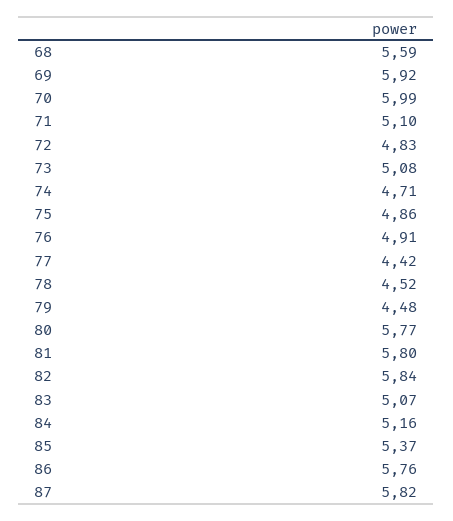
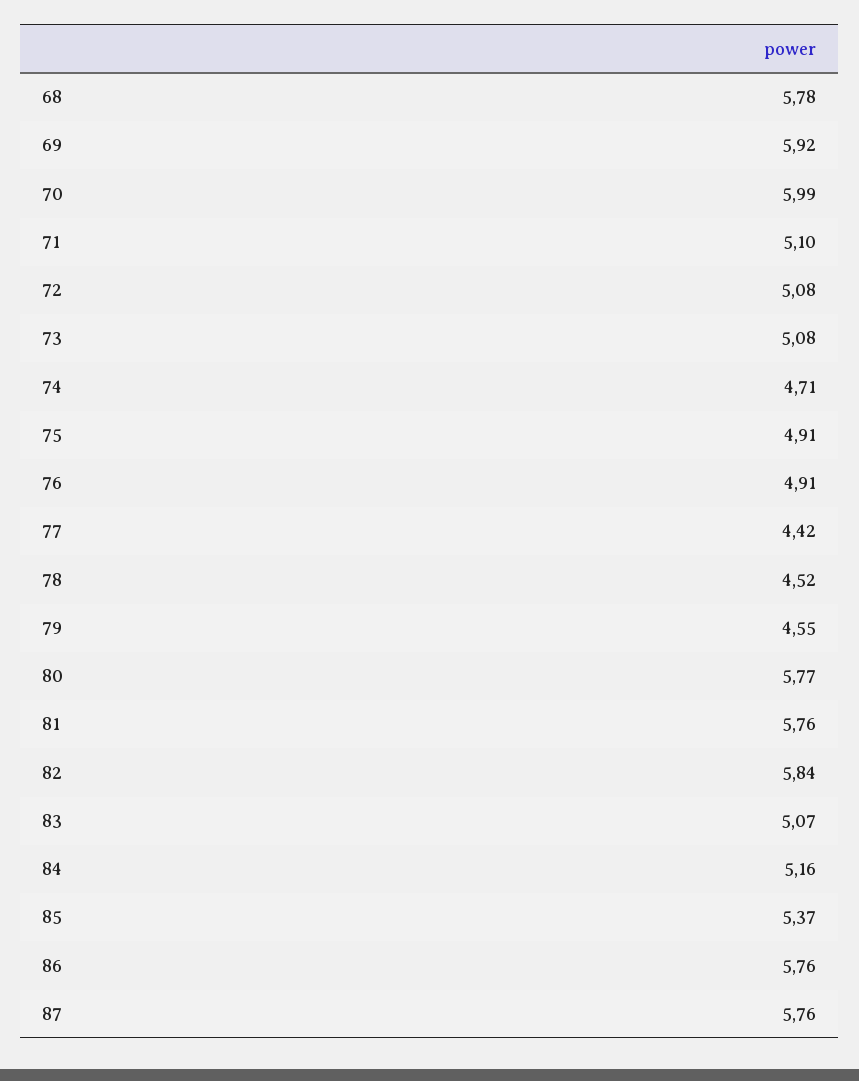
68: 5.59 -> 5.78
72: 4.83 -> 5.08
75: 4.86 -> 4.91
79: 4.48 -> 4.55
81: 5.8 -> 5.76
87: 5.82 -> 5.76

